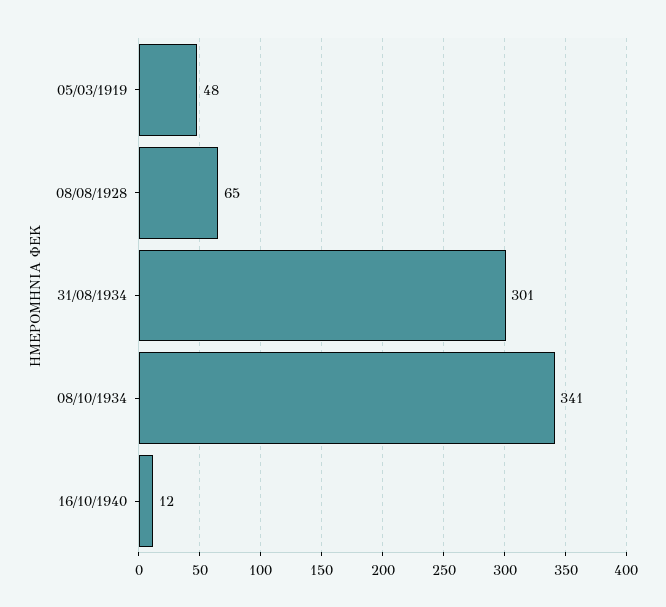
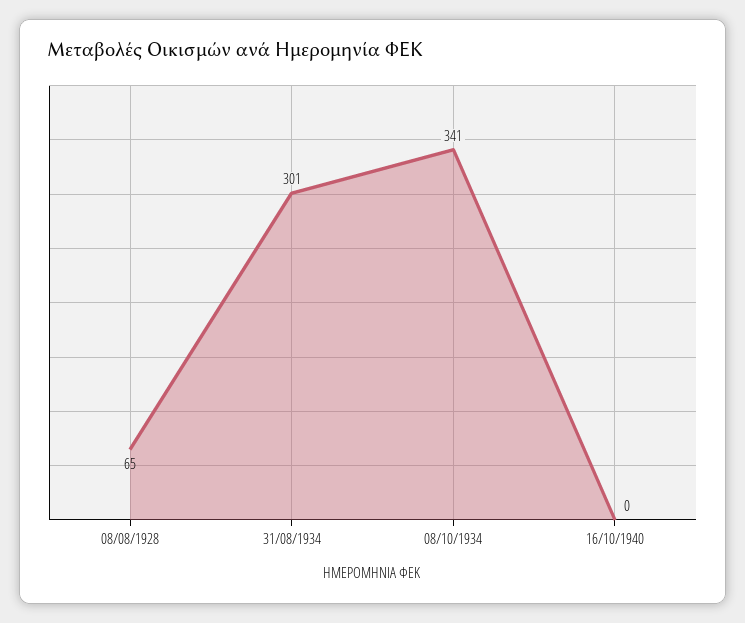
05/03/1919: 48 -> none
16/10/1940: 12 -> 0

